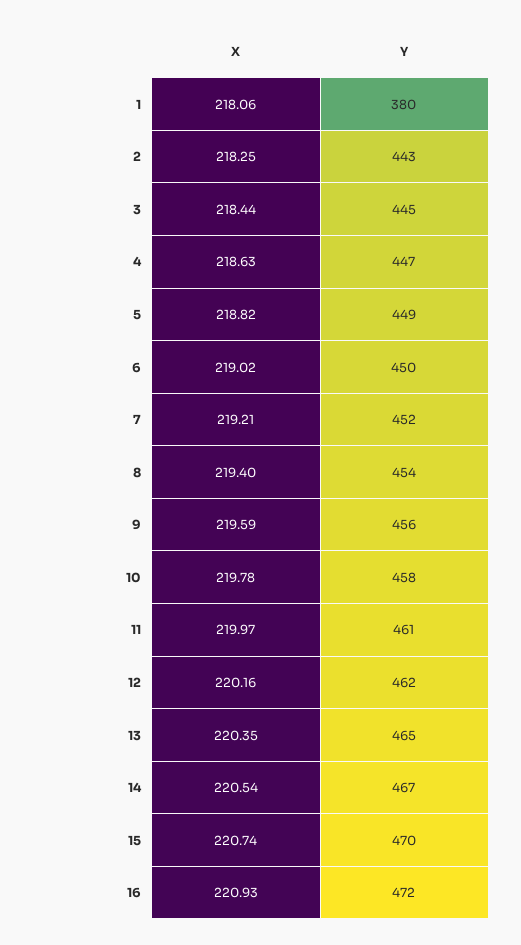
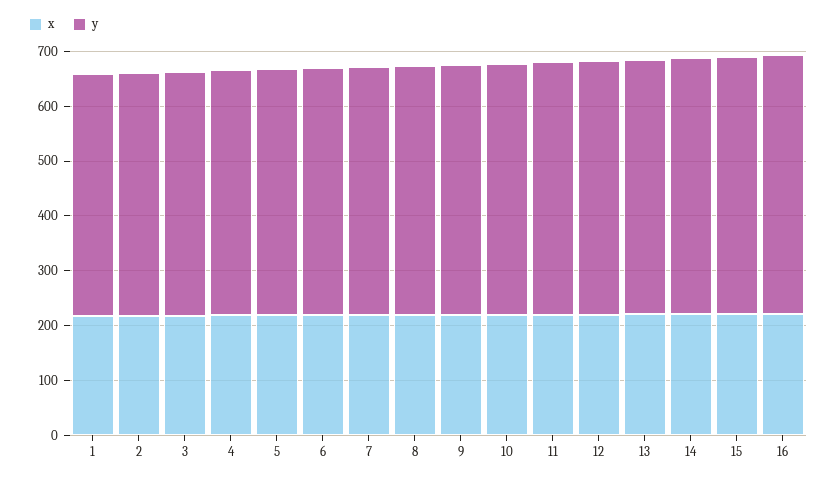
Y, 1: 380 -> 440

